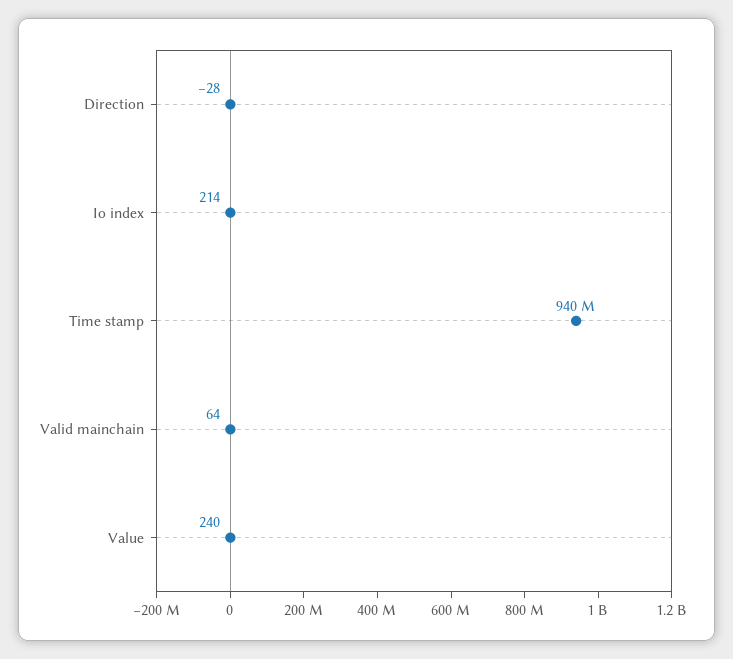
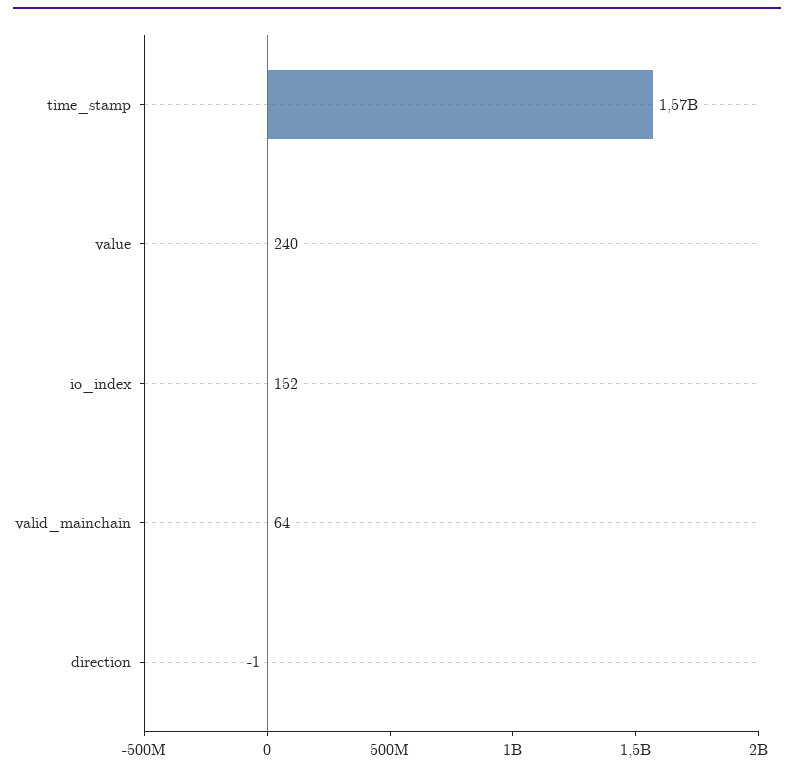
Direction: -28 -> -1
Io index: 214 -> 152
Time stamp: 940000000 -> 1570000000

